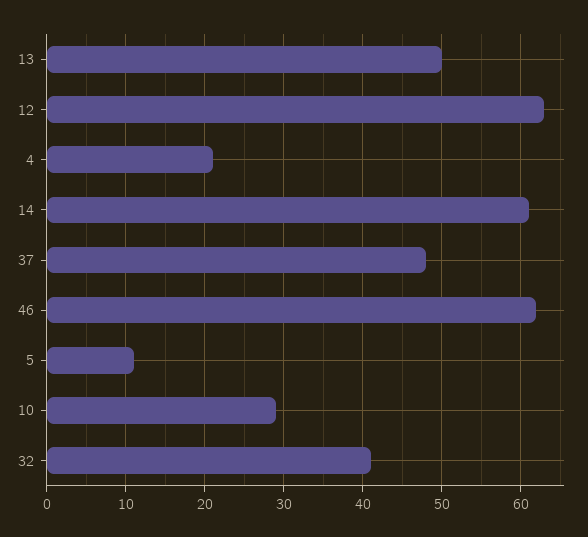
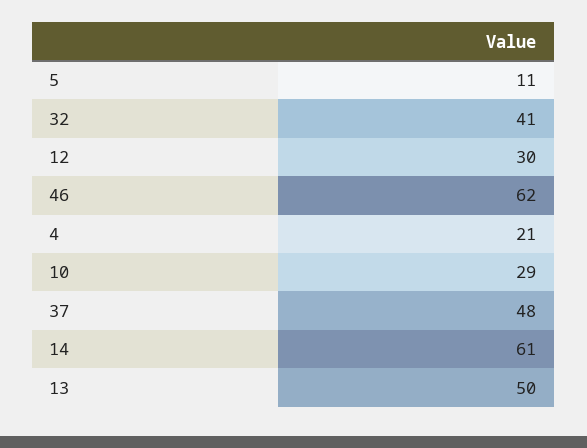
12: 63 -> 30

